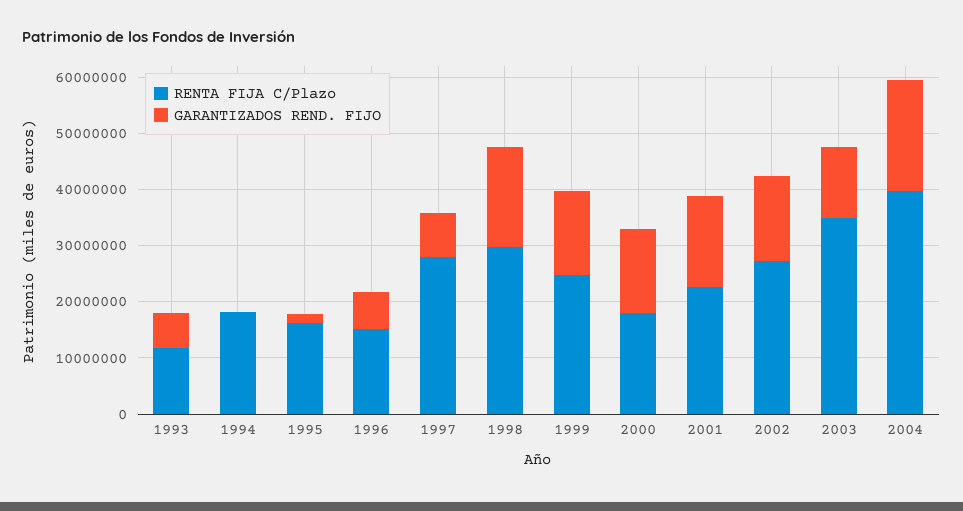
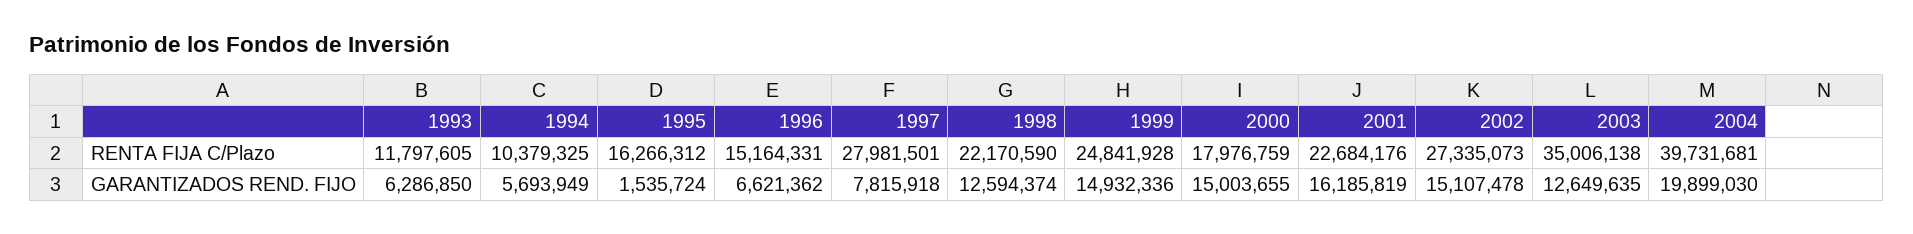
RENTA FIJA C/Plazo, 1994: 18000000 -> 10379325
GARANTIZADOS REND. FIJO, 1994: 0 -> 5693949
RENTA FIJA C/Plazo, 1998: 30000000 -> 22170590
GARANTIZADOS REND. FIJO, 1998: 18000000 -> 12594374

